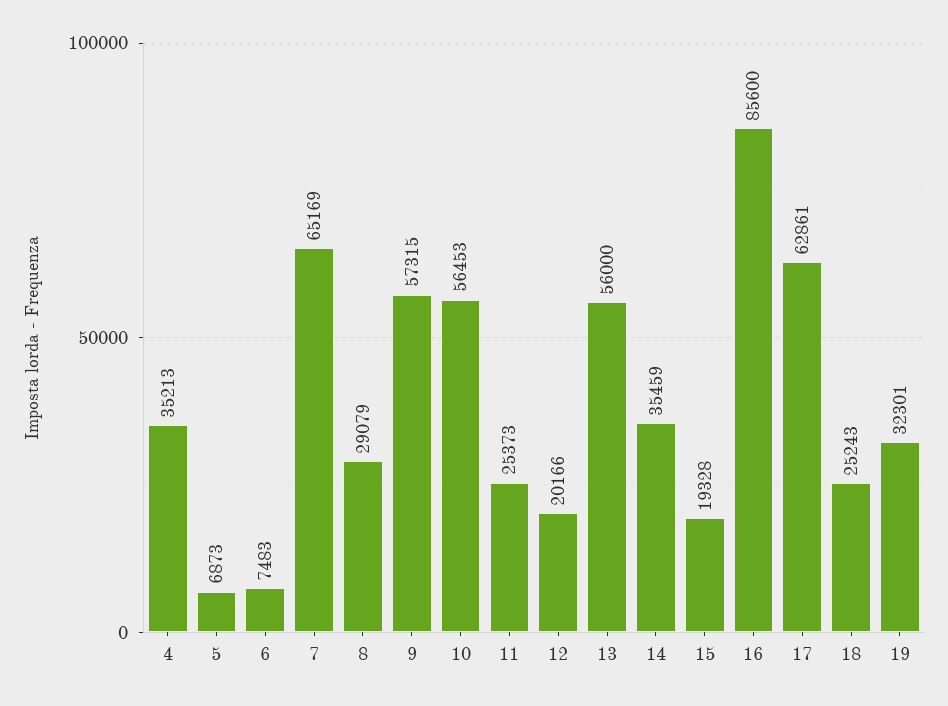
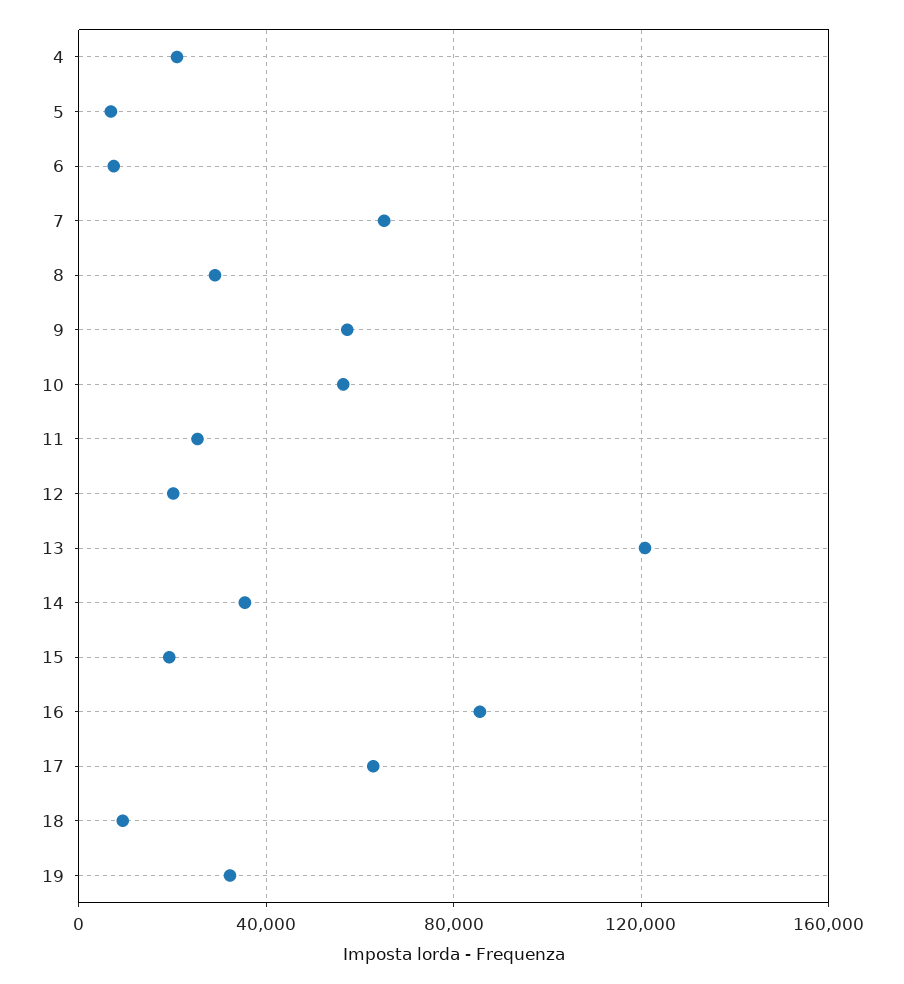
4: 35213 -> 20000
13: 56000 -> 120000
18: 25243 -> 10000

